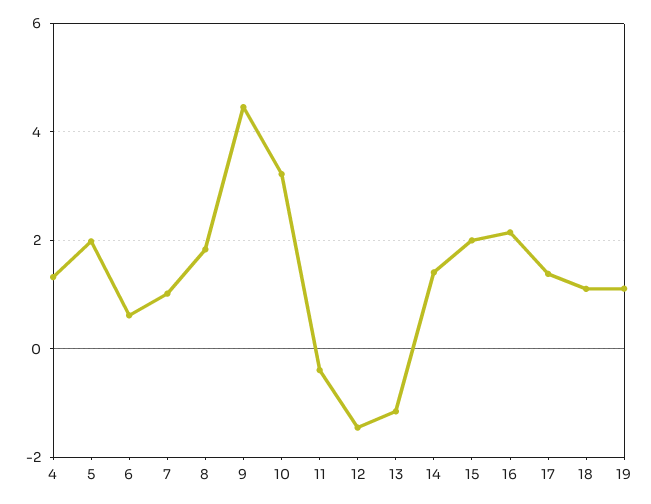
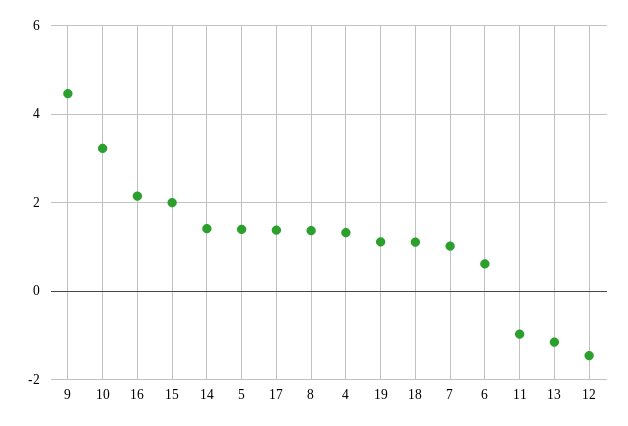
5: 2 -> 1.4
8: 1.8 -> 1.4
11: -0.4 -> -1

